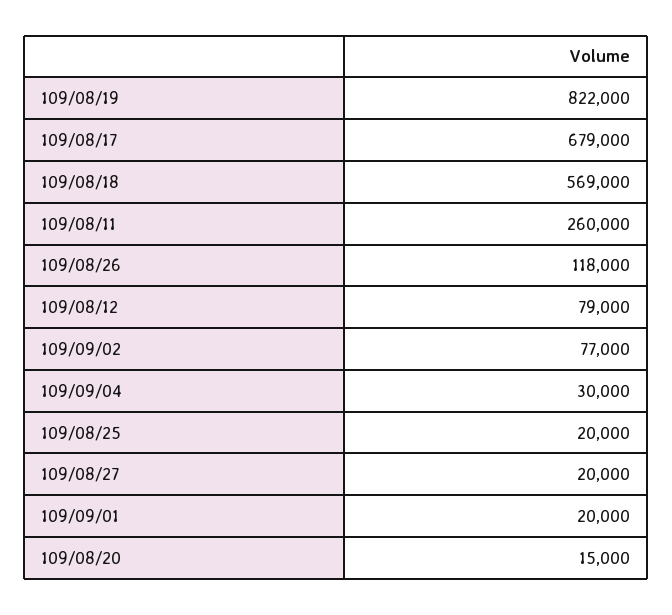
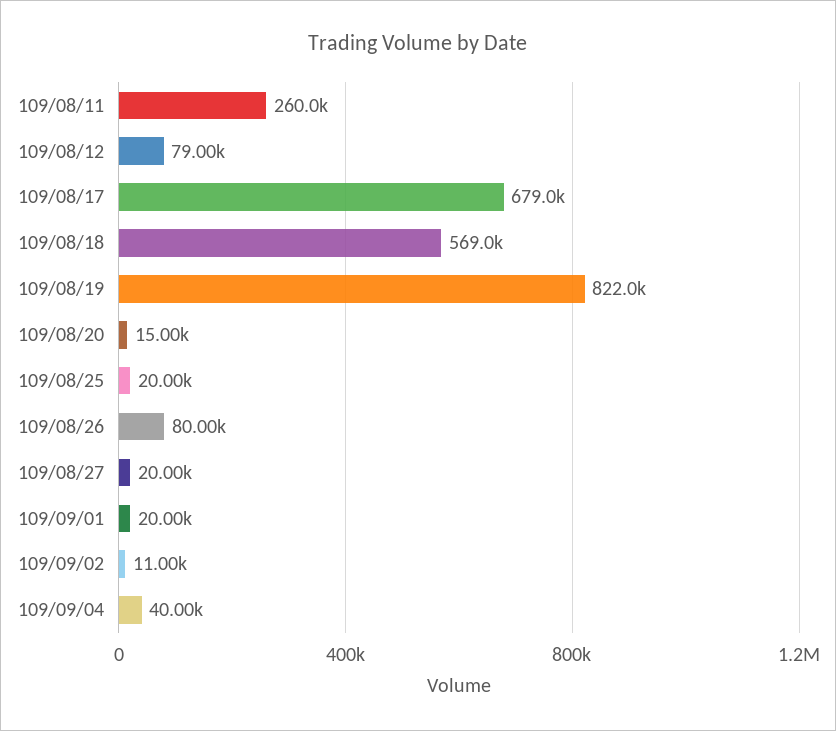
109/08/26: 118000 -> 80000
109/09/02: 77000 -> 11000
109/09/04: 30000 -> 40000

